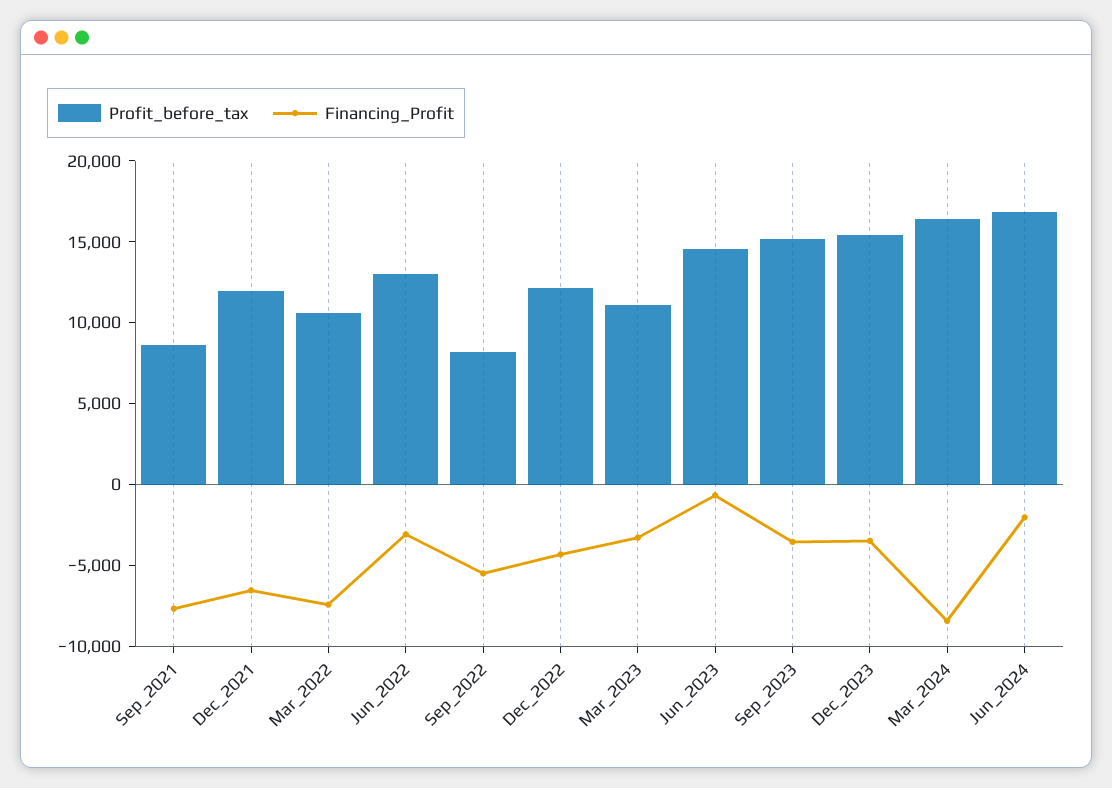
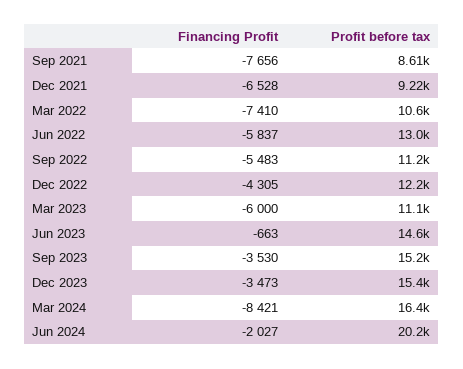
Profit_before_tax, Dec_2021: 12000 -> 9220
Financing_Profit, Jun_2022: -3000 -> -5837
Profit_before_tax, Sep_2022: 8000 -> 11200
Financing_Profit, Mar_2023: -3000 -> -6000
Profit_before_tax, Jun_2024: 17000 -> 20200

